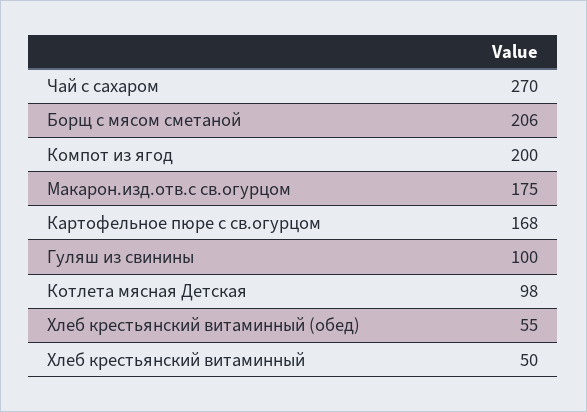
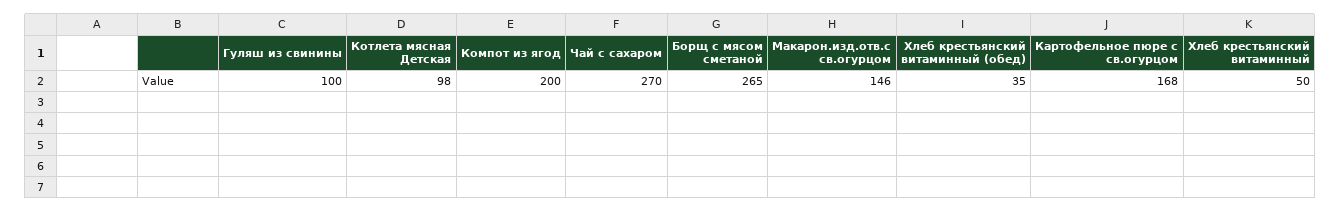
Борщ с мясом сметаной: 206 -> 265
Макарон.изд.отв.с св.огурцом: 175 -> 146
Хлеб крестьянский витаминный (обед): 55 -> 35

